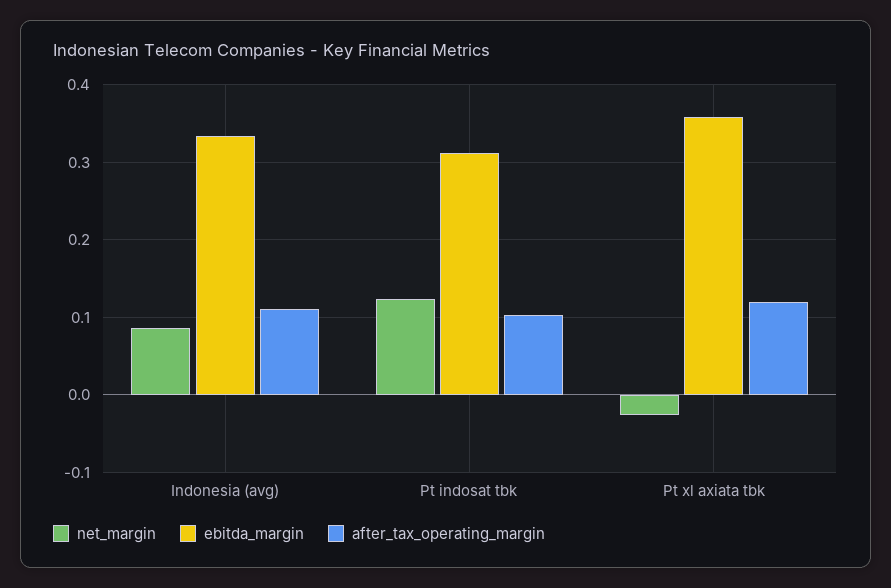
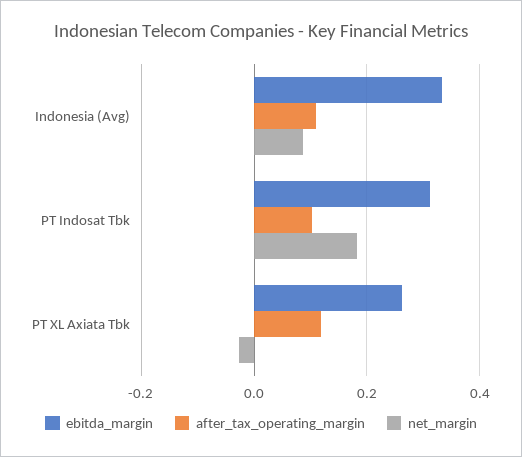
net_margin, Pt indosat tbk: 0.12 -> 0.18
ebitda_margin, Pt xl axiata tbk: 0.36 -> 0.26

